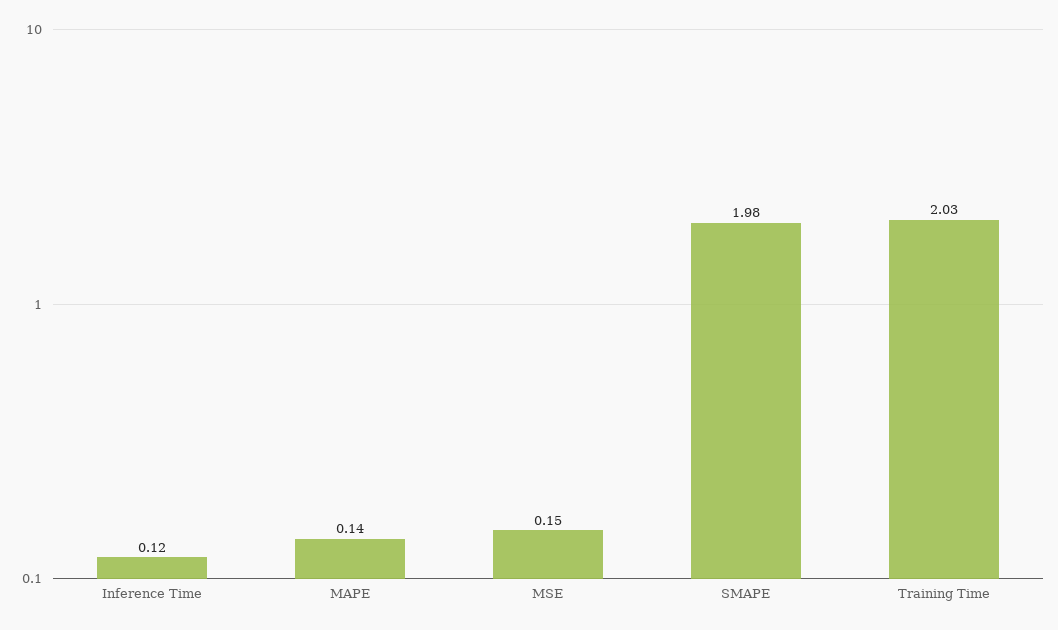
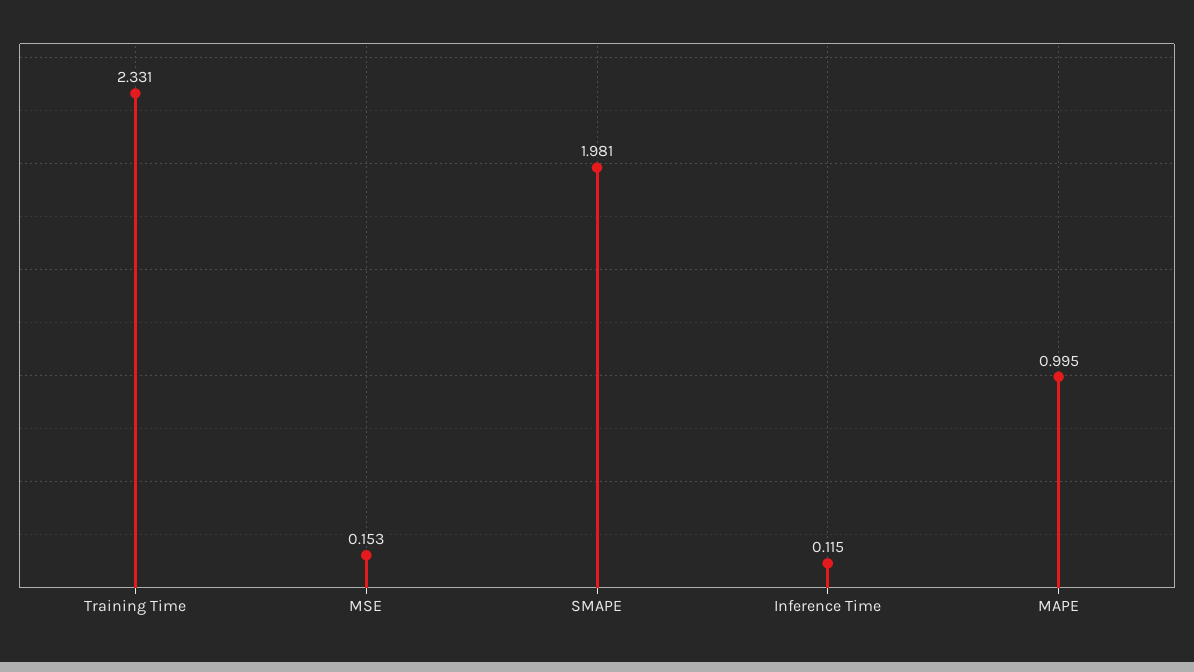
MAPE: 0.14 -> 0.995
Training Time: 2.03 -> 2.331

